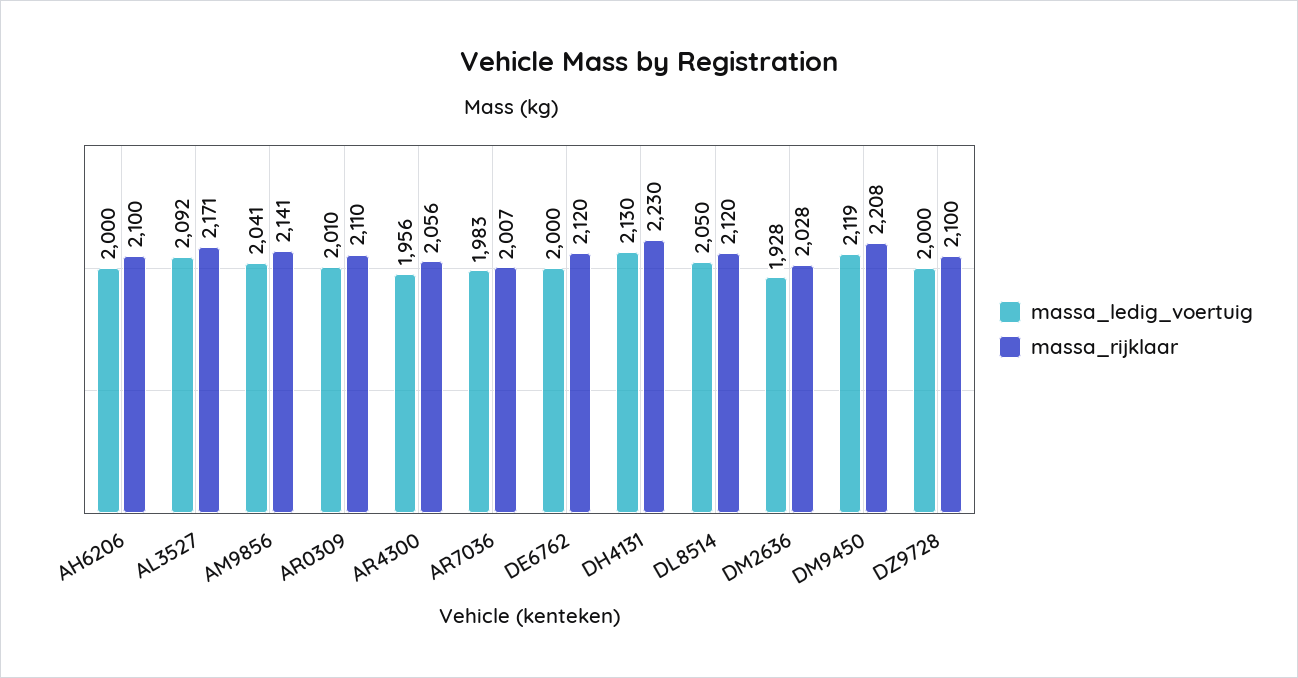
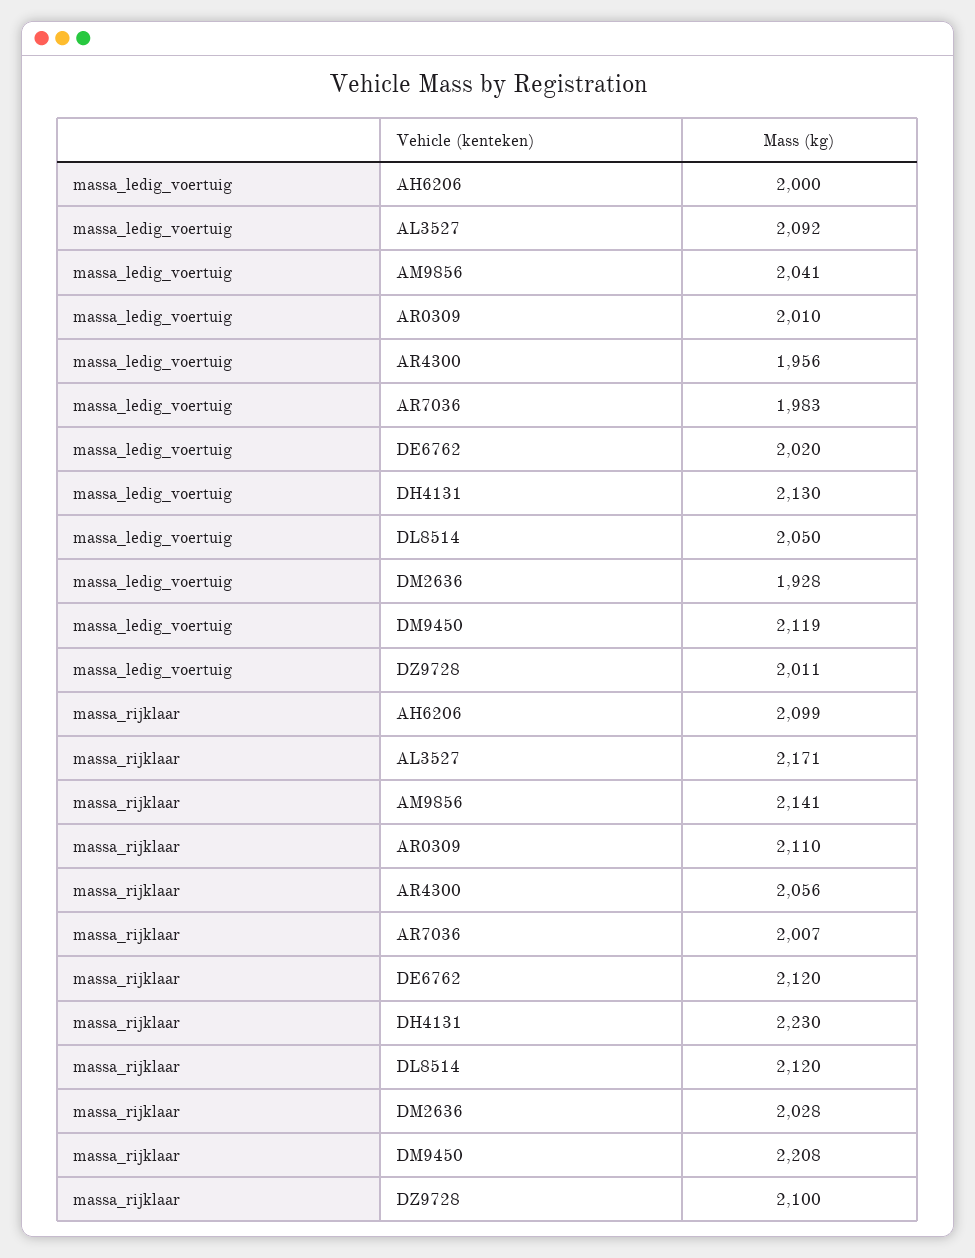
massa_rijklaar, AH6206: 2100 -> 2099
massa_ledig_voertuig, DE6762: 2000 -> 2020
massa_ledig_voertuig, DZ9728: 2000 -> 2011

